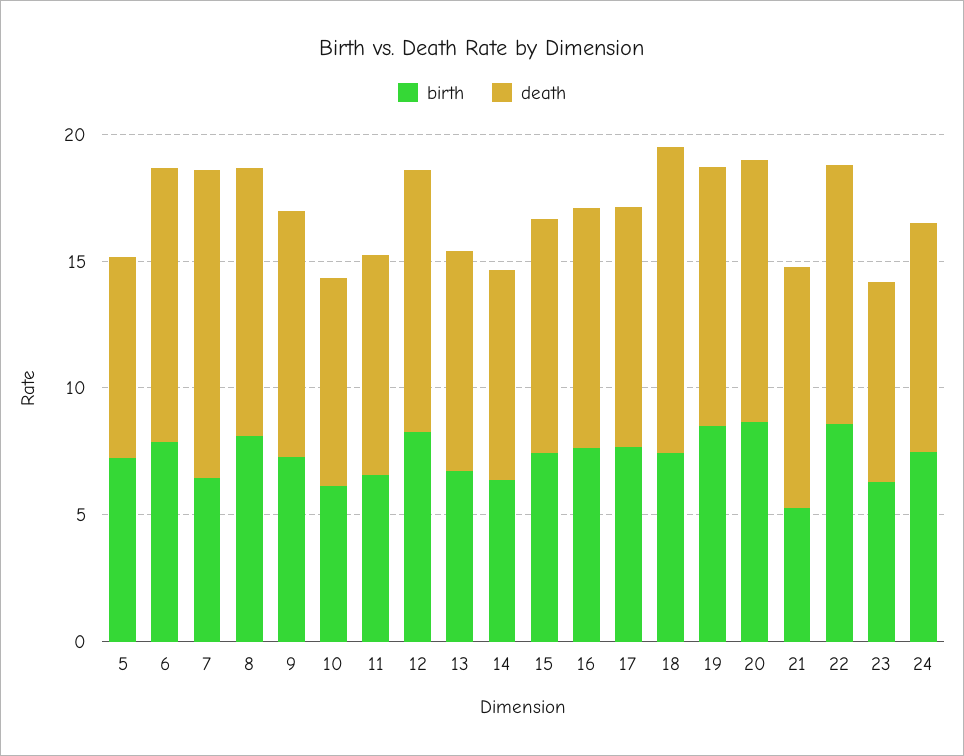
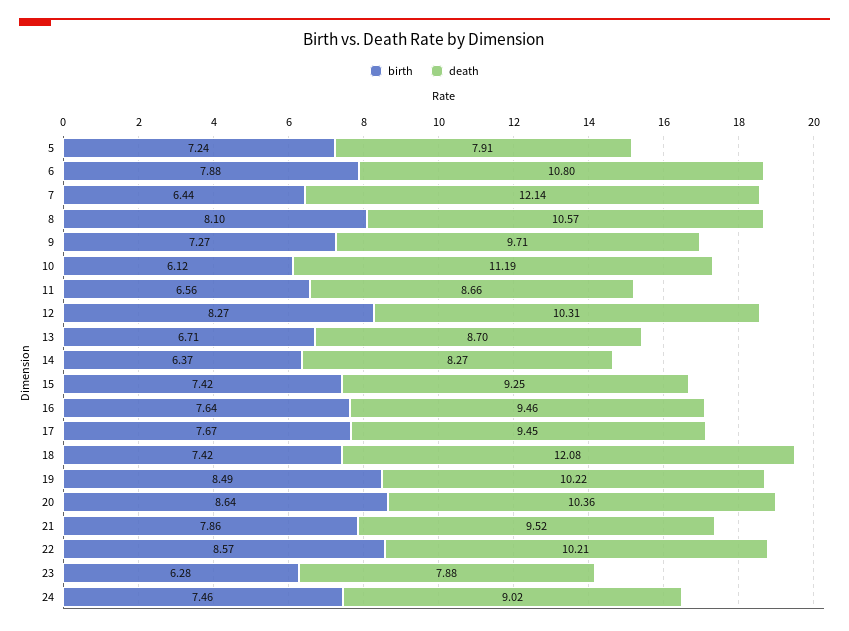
death, 10: 8 -> 11.19
birth, 21: 5 -> 7.86

